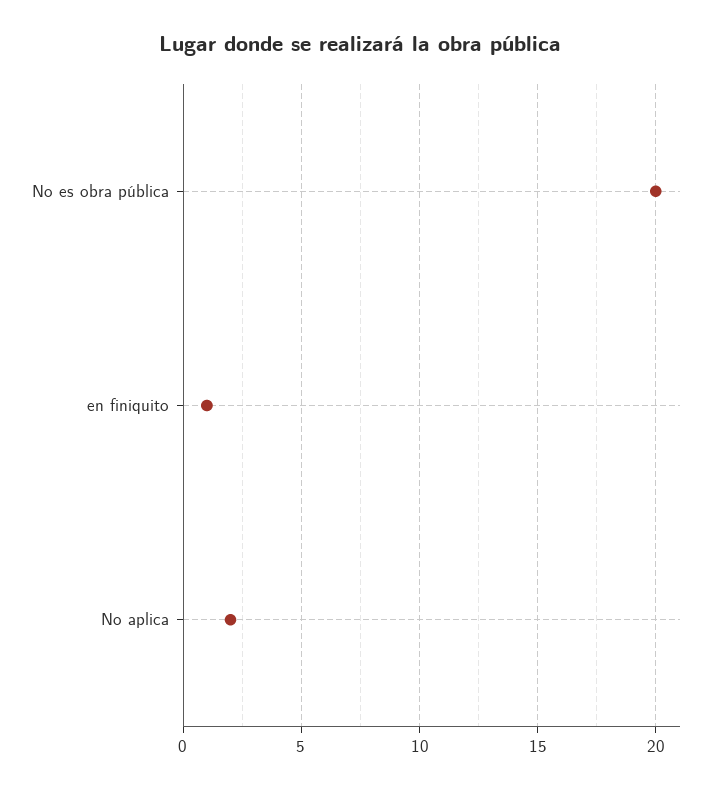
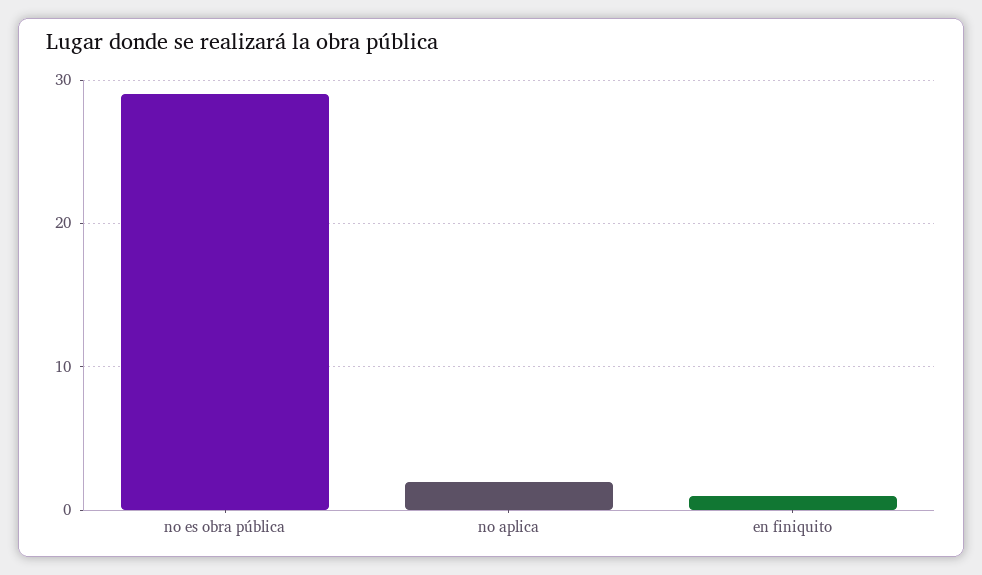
No es obra pública: 20 -> 29

